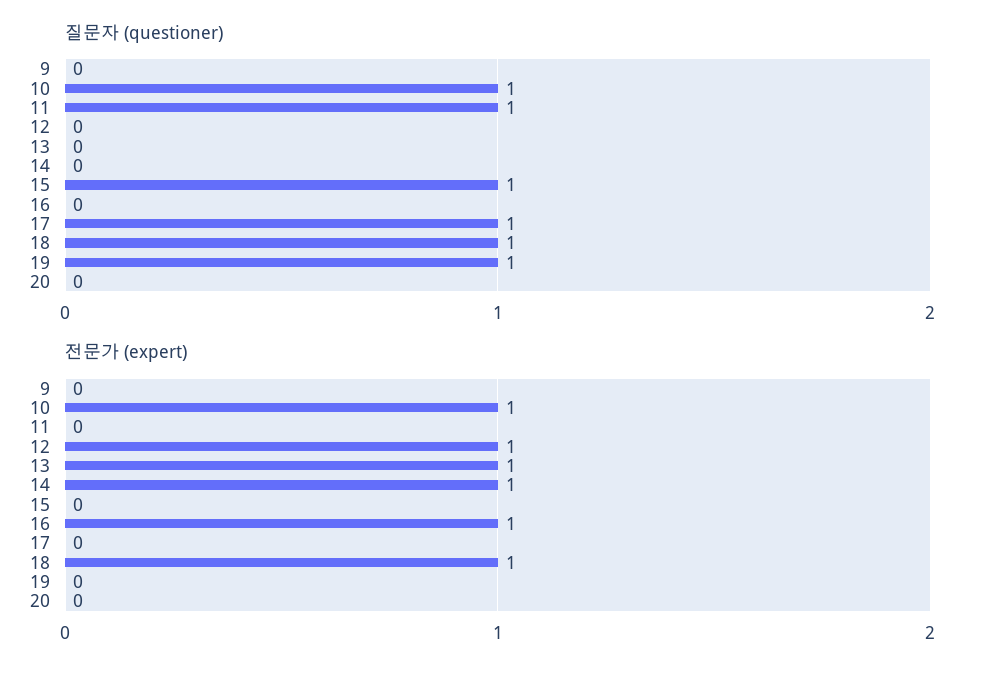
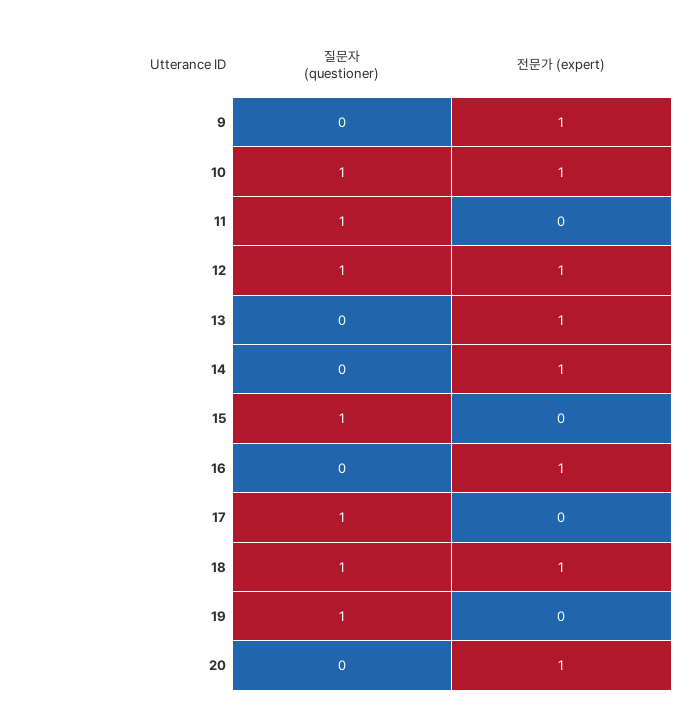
질문자 (questioner), 12: 0 -> 1
전문가 (expert), 9: 0 -> 1
전문가 (expert), 20: 0 -> 1

